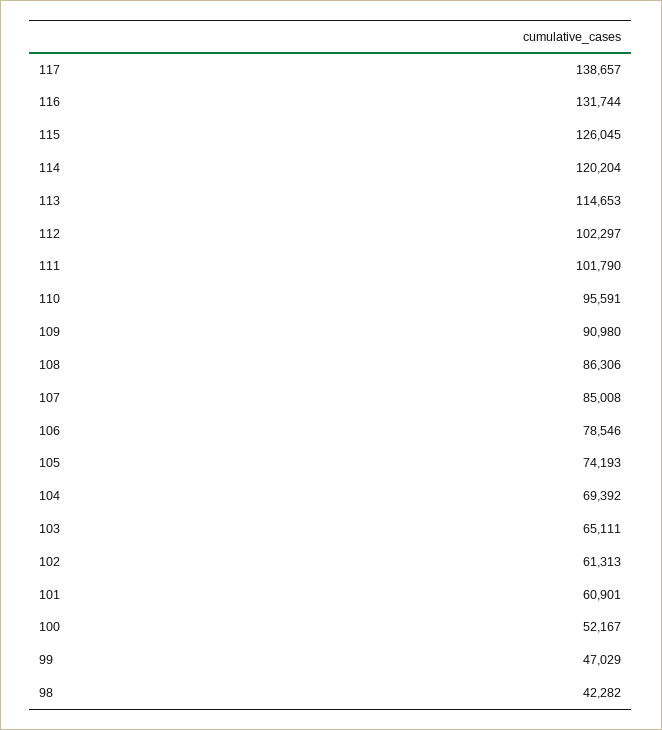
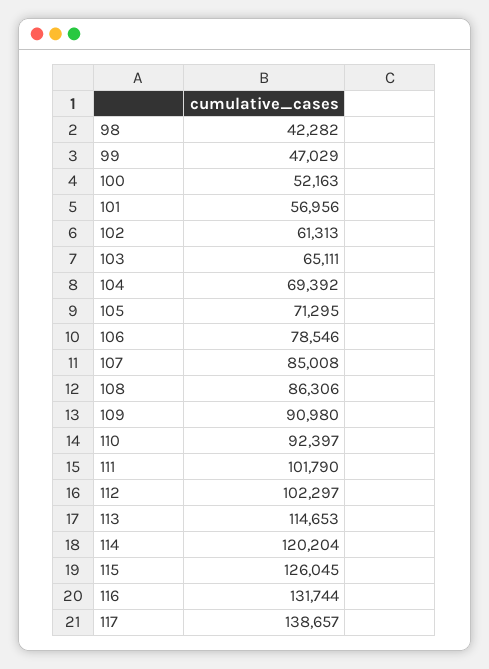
110: 95591 -> 92397
105: 74193 -> 71295
101: 60901 -> 56956
100: 52167 -> 52163

